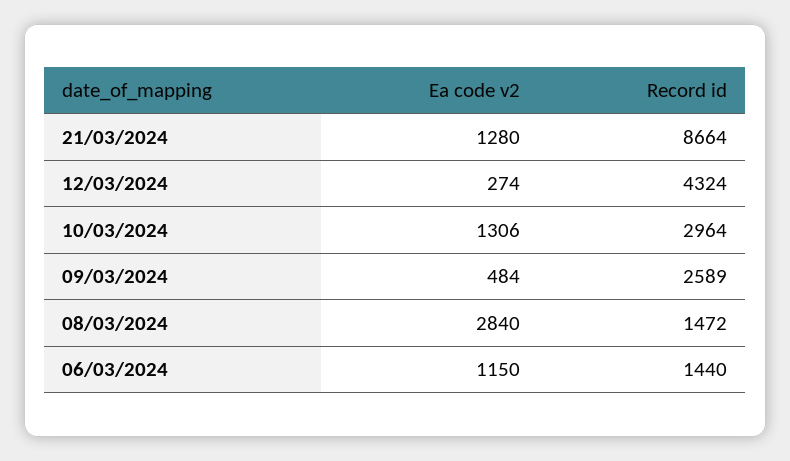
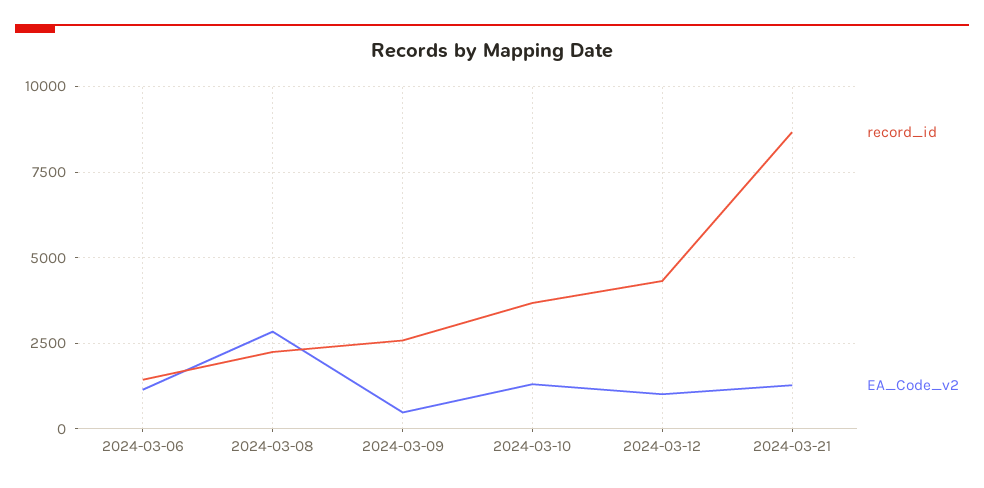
Ea code v2, 12/03/2024: 274 -> 1000
Record id, 10/03/2024: 2964 -> 3750
Record id, 08/03/2024: 1472 -> 2250

